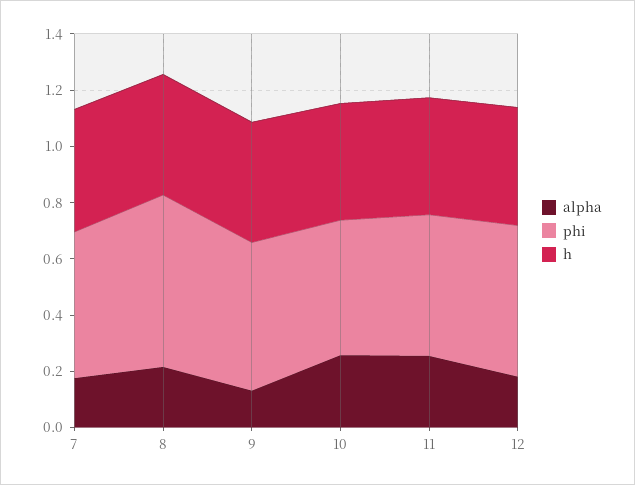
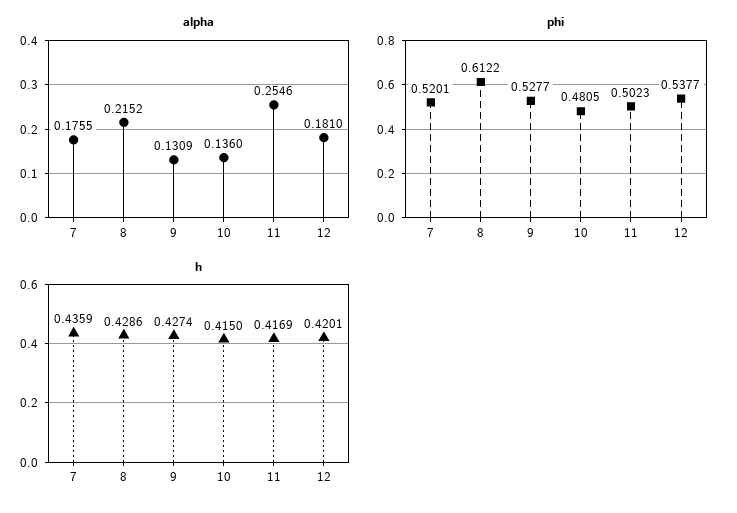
alpha, 10: 0.25 -> 0.136

